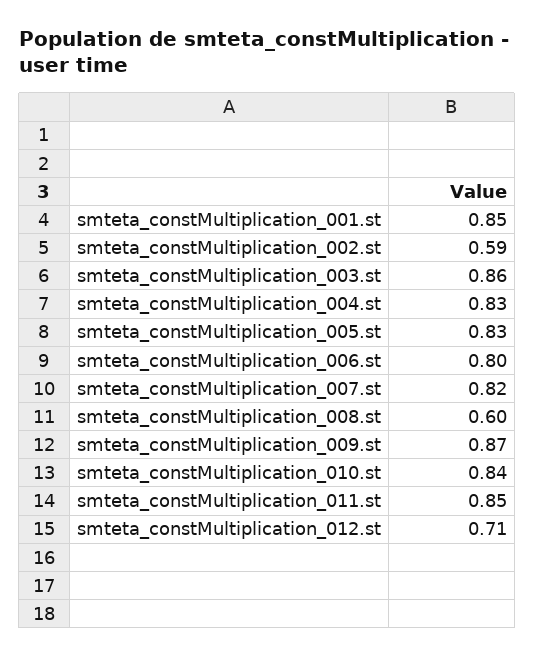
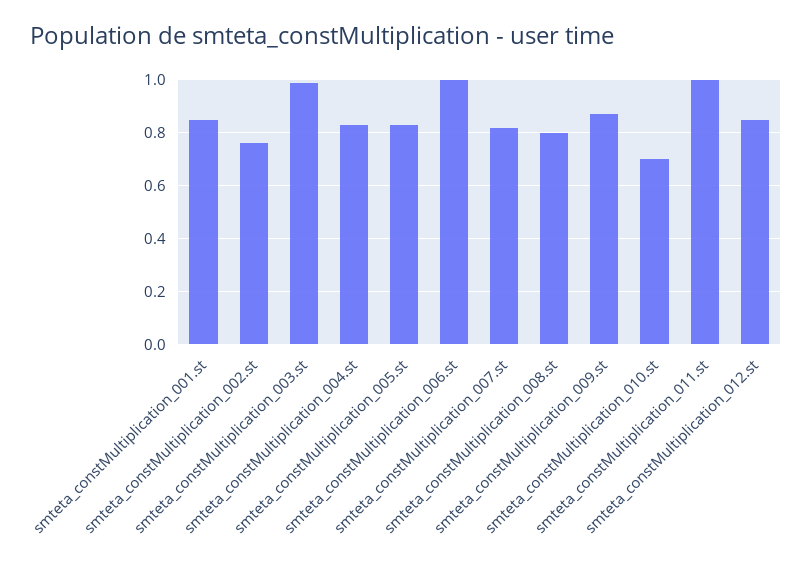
smteta_constMultiplication_002.st: 0.59 -> 0.75
smteta_constMultiplication_003.st: 0.86 -> 1
smteta_constMultiplication_006.st: 0.8 -> 1
smteta_constMultiplication_008.st: 0.6 -> 0.8
smteta_constMultiplication_010.st: 0.84 -> 0.7
smteta_constMultiplication_011.st: 0.85 -> 1
smteta_constMultiplication_012.st: 0.71 -> 0.85

